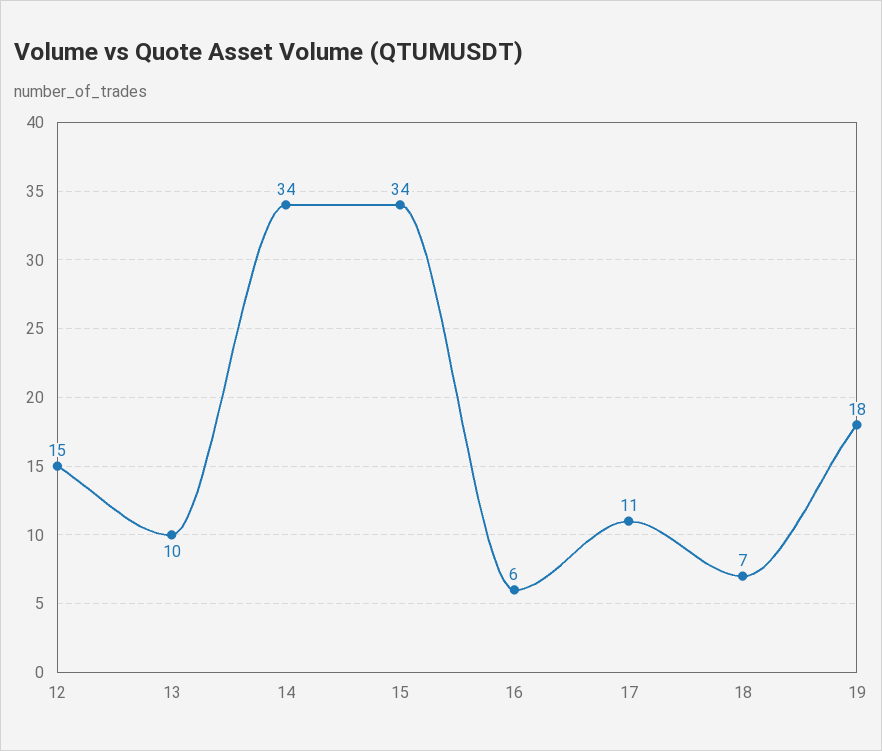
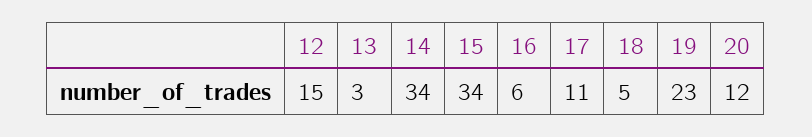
13: 10 -> 3
18: 7 -> 5
19: 18 -> 23
20: none -> 12

